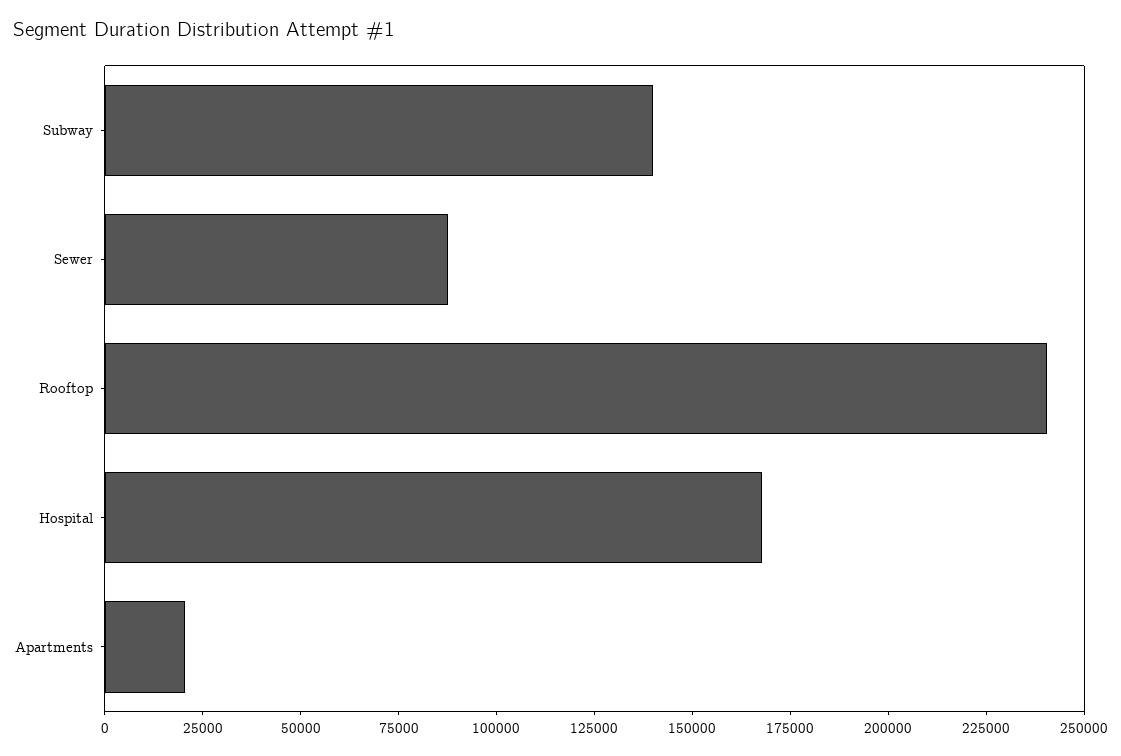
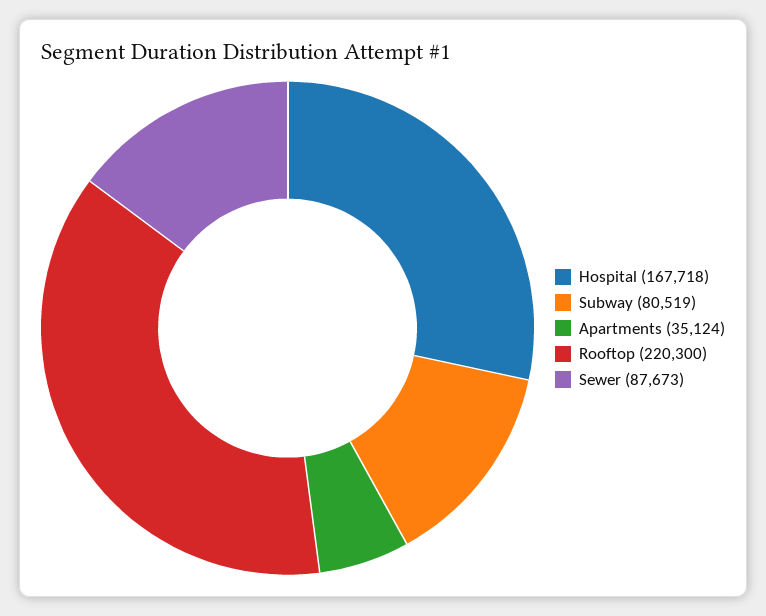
Subway: 140000 -> 80519
Rooftop: 240000 -> 220300
Apartments: 20000 -> 35124

